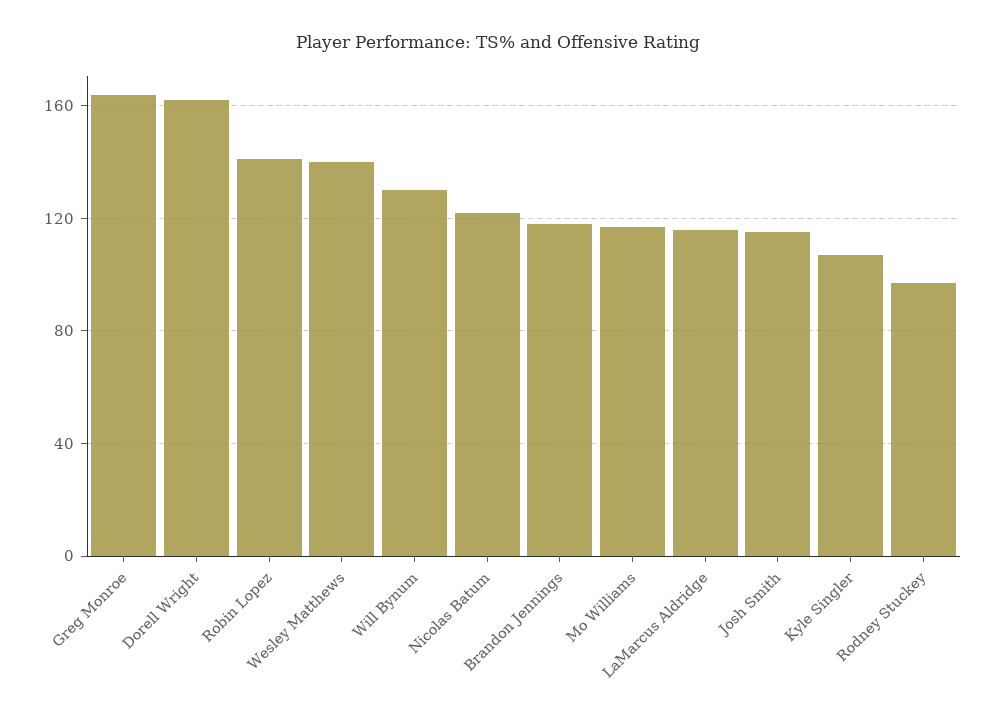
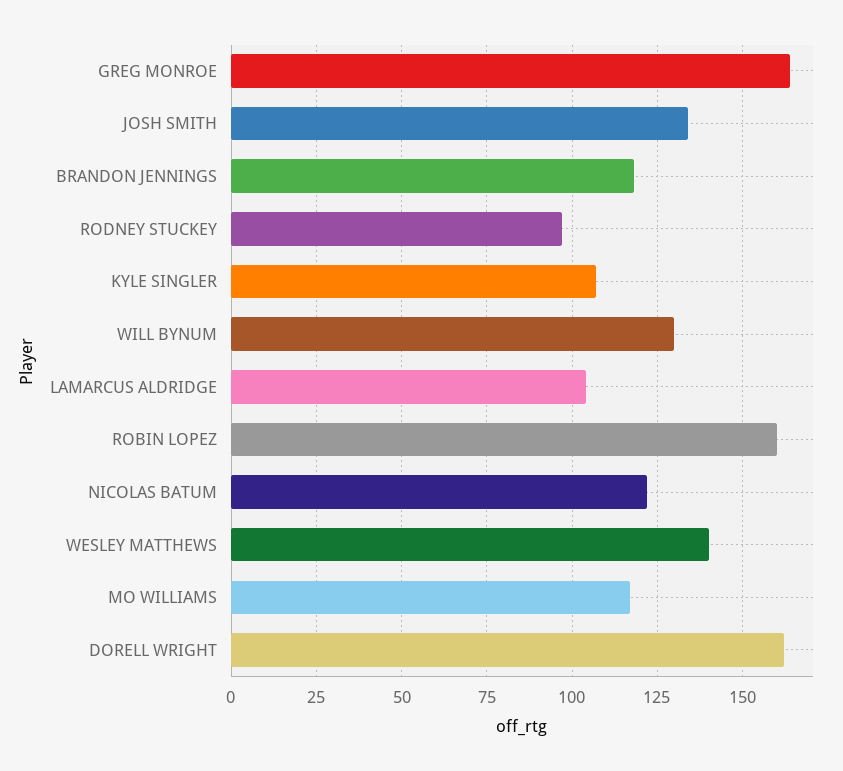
Robin Lopez: 140 -> 160
LaMarcus Aldridge: 115 -> 105
Josh Smith: 115 -> 135

